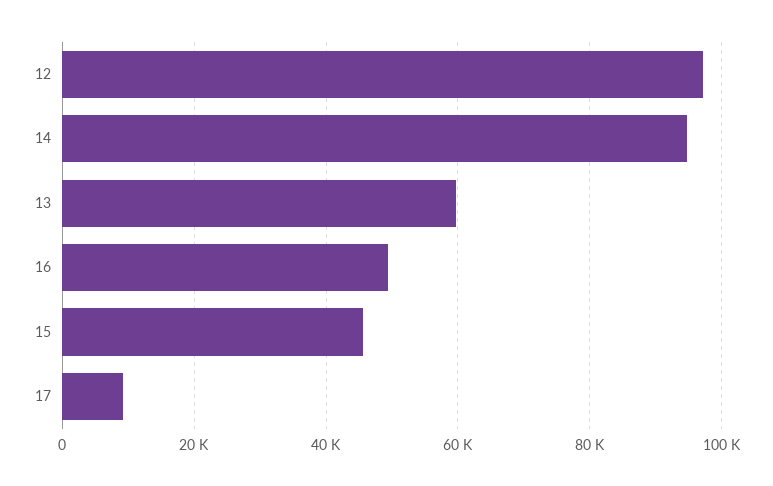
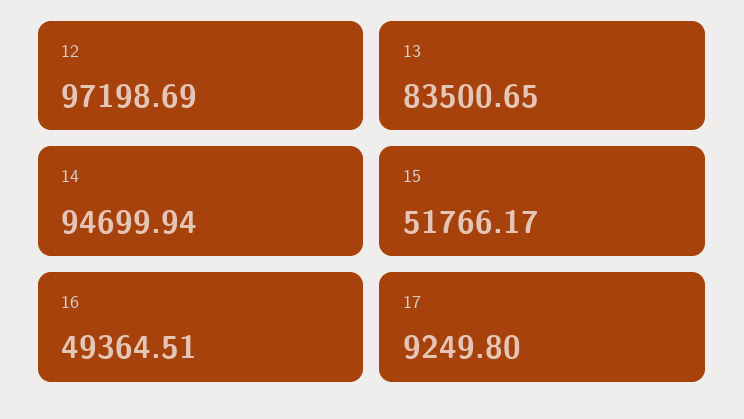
13: 60000 -> 83500.65
15: 46000 -> 51766.17

